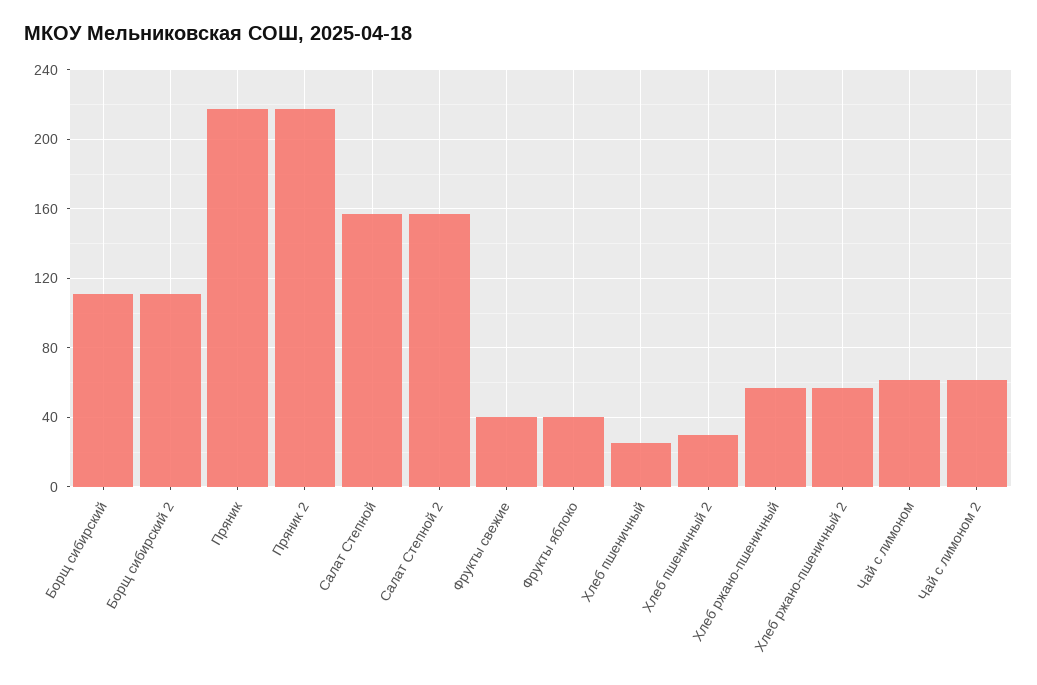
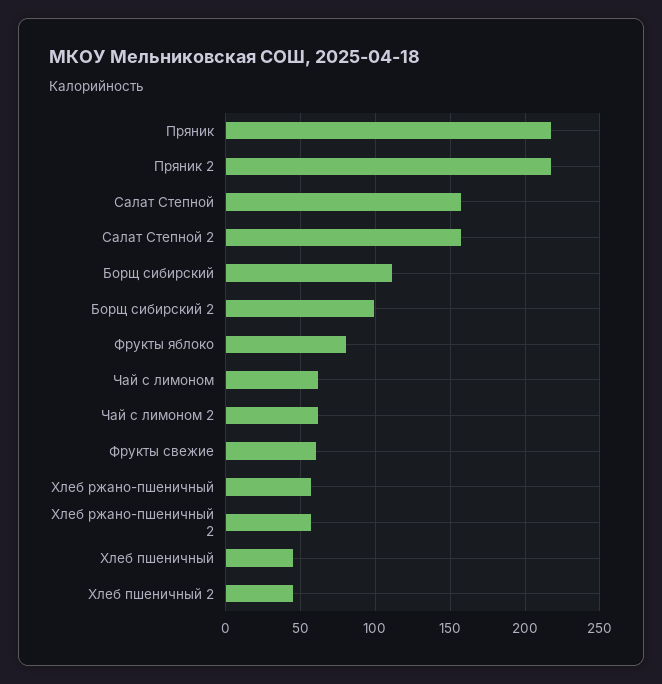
Борщ сибирский 2: 110 -> 100
Фрукты свежие: 40 -> 60
Фрукты яблоко: 40 -> 80
Хлеб пшеничный: 25 -> 45
Хлеб пшеничный 2: 30 -> 45

